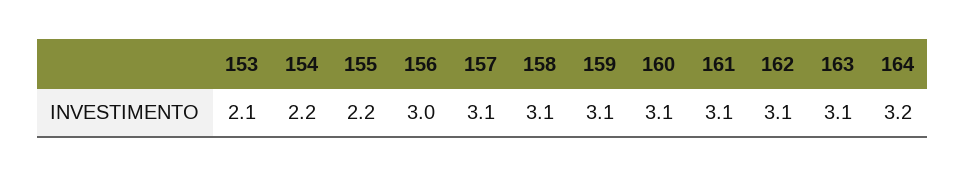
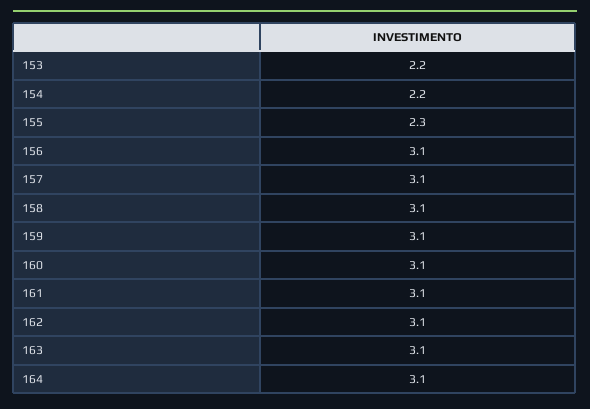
153: 2.1 -> 2.2
155: 2.2 -> 2.3
156: 3 -> 3.1
164: 3.2 -> 3.1

